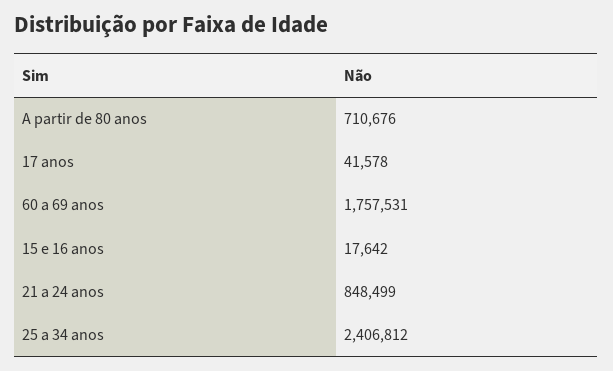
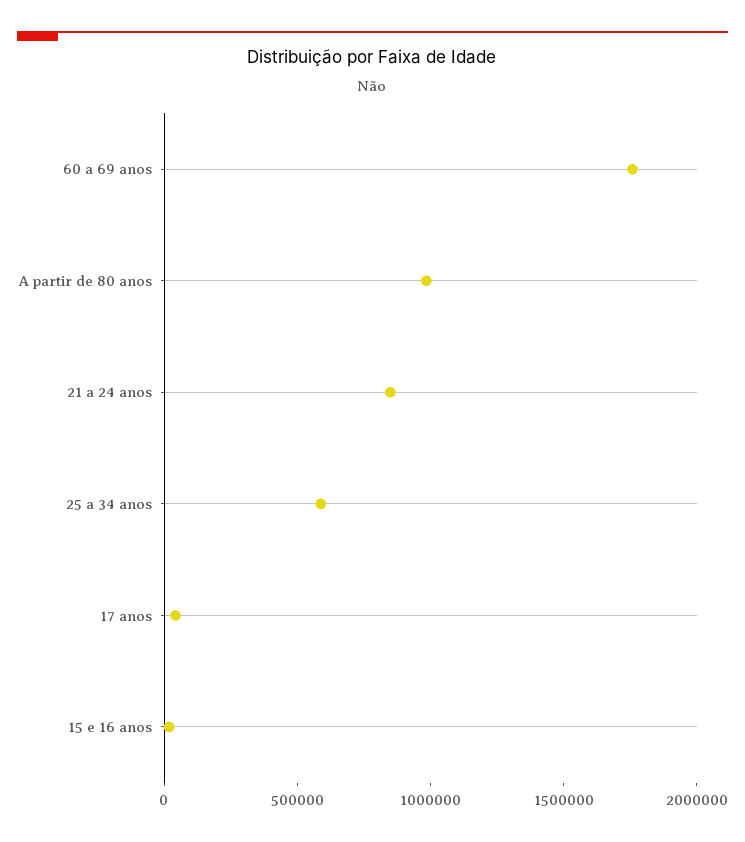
A partir de 80 anos: 710676 -> 1000000
25 a 34 anos: 2406812 -> 600000

